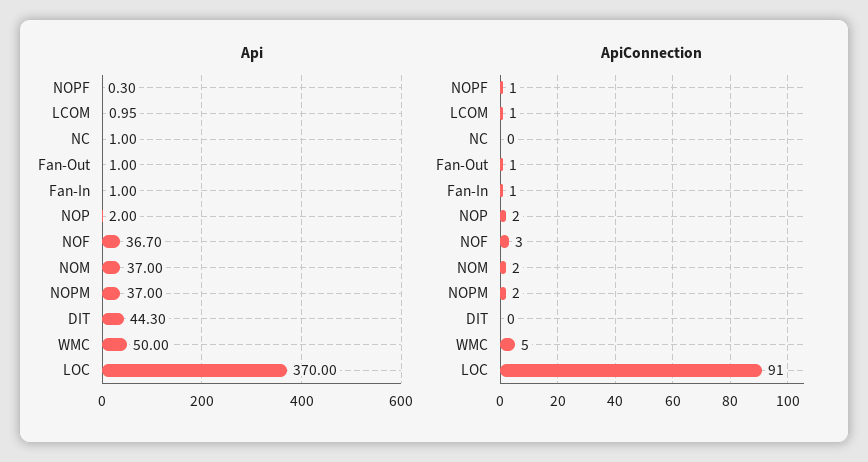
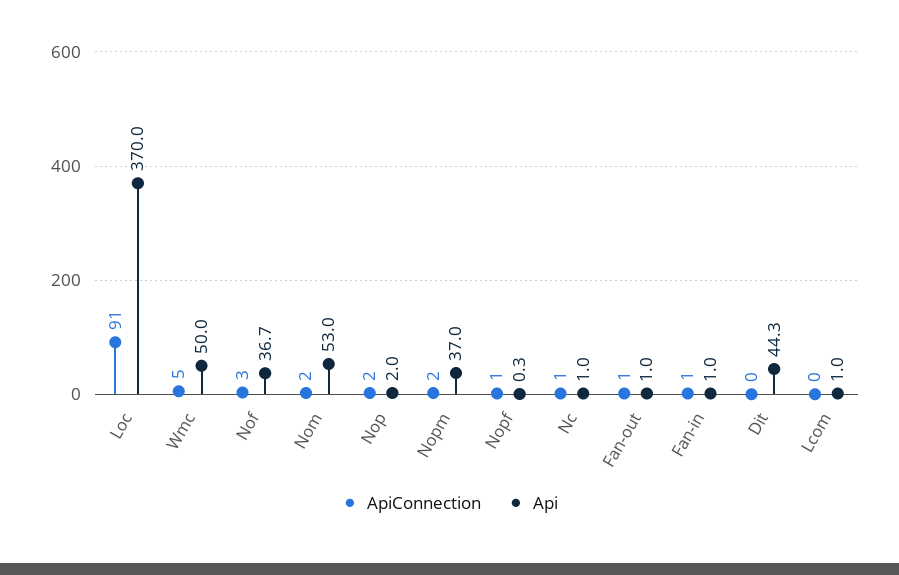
Api, NOM: 37 -> 53
ApiConnection, LCOM: 1 -> 0
ApiConnection, NC: 0 -> 1

